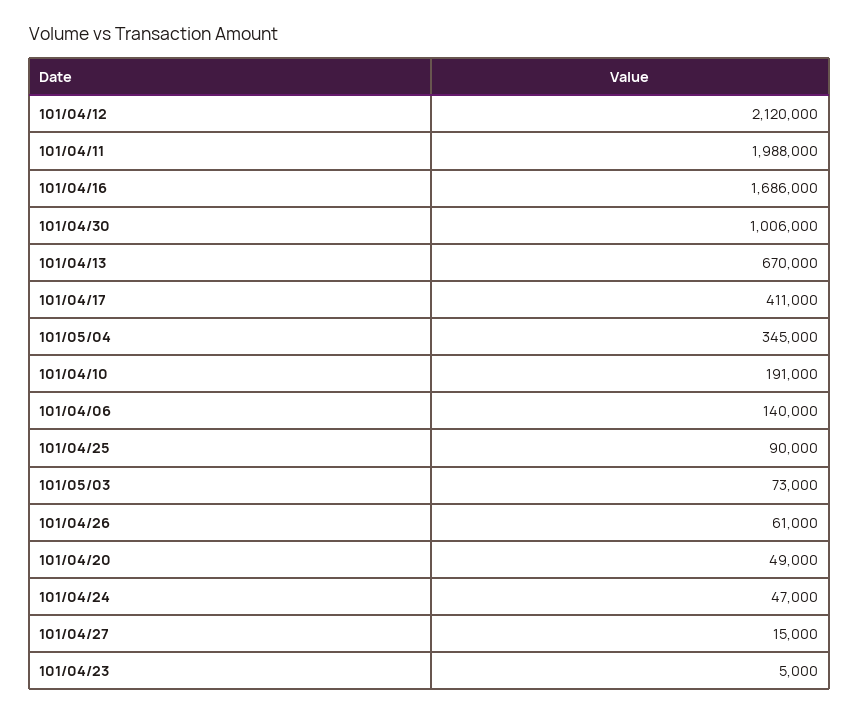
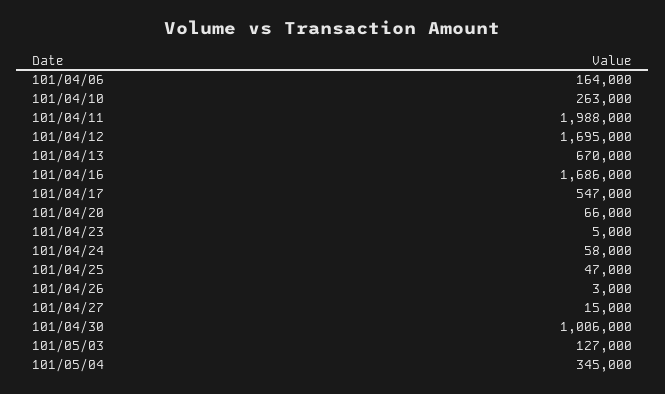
101/04/12: 2120000 -> 1695000
101/04/17: 411000 -> 547000
101/04/10: 191000 -> 263000
101/04/06: 140000 -> 164000
101/04/25: 90000 -> 47000
101/05/03: 73000 -> 127000
101/04/26: 61000 -> 3000
101/04/20: 49000 -> 66000
101/04/24: 47000 -> 58000

